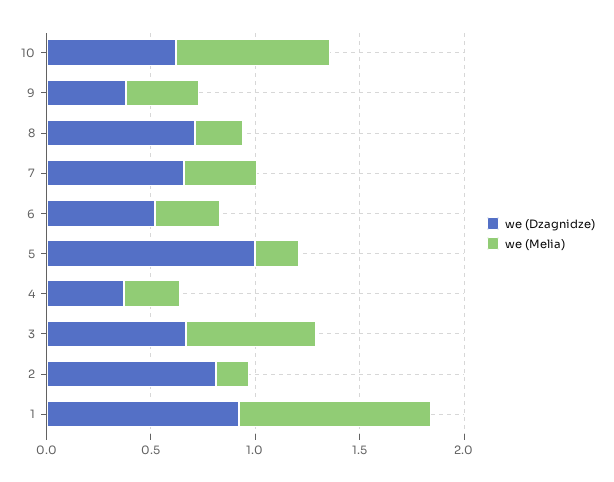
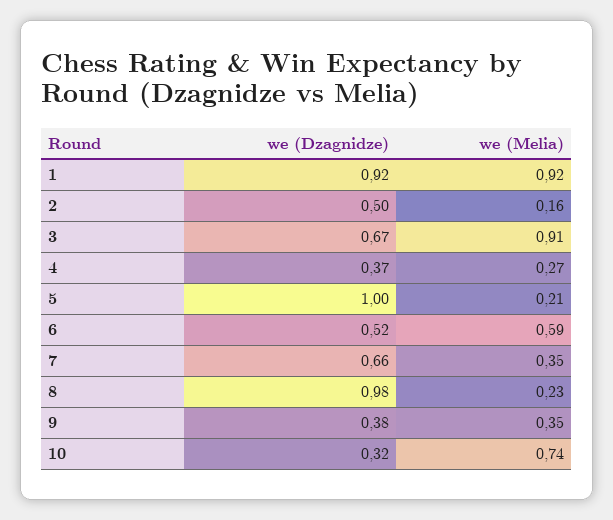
we (Dzagnidze), 10: 0.6 -> 0.32
we (Dzagnidze), 8: 0.7 -> 0.98
we (Melia), 6: 0.3 -> 0.59
we (Melia), 3: 0.6 -> 0.91
we (Dzagnidze), 2: 0.8 -> 0.5

